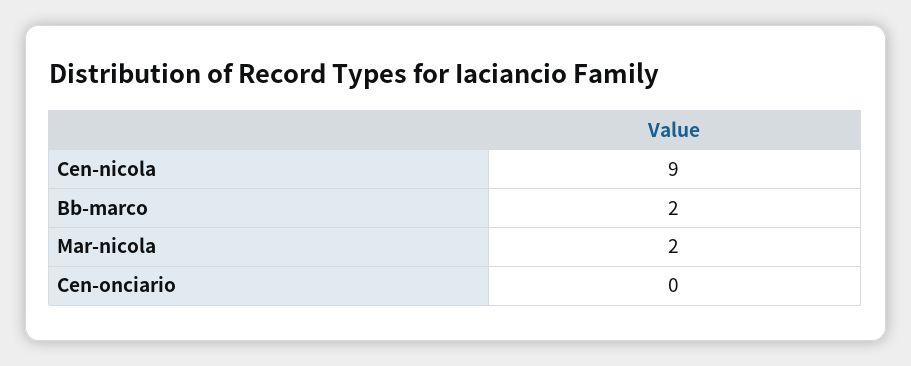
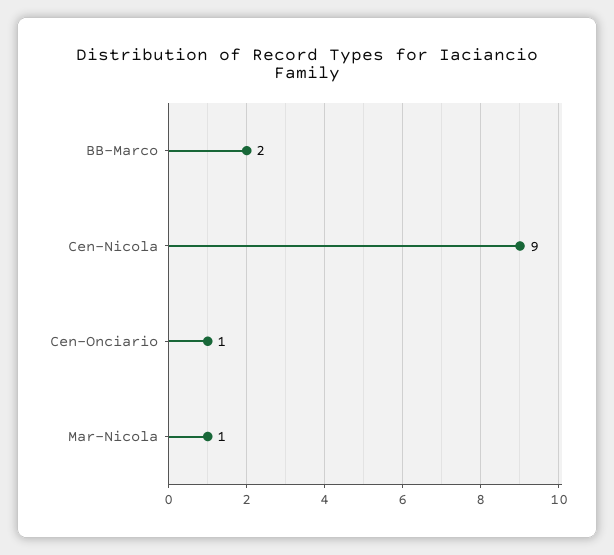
Mar-nicola: 2 -> 1
Cen-onciario: 0 -> 1

